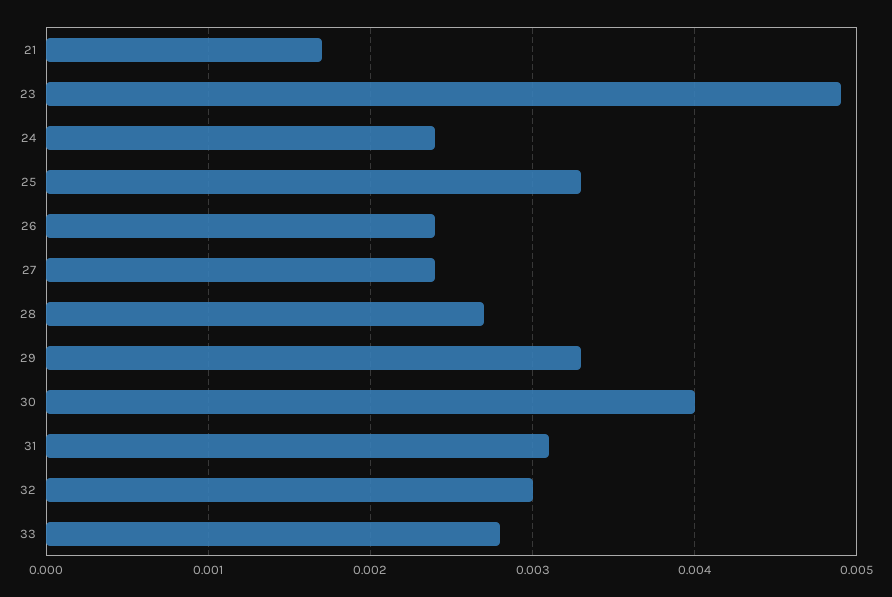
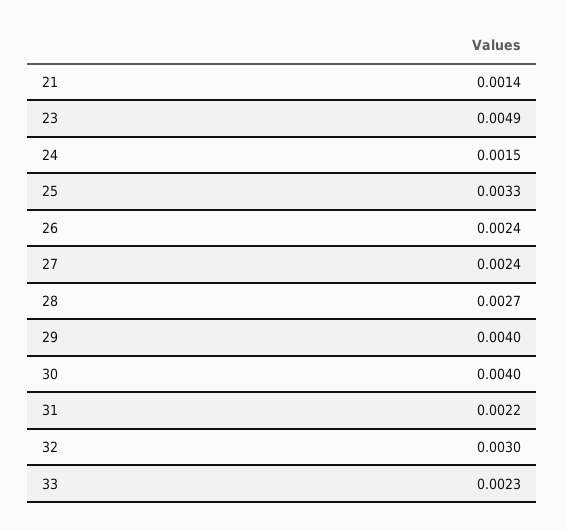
21: 0.0017 -> 0.0014
24: 0.0024 -> 0.0015
29: 0.0033 -> 0.004
31: 0.0031 -> 0.0022
33: 0.0028 -> 0.0023

